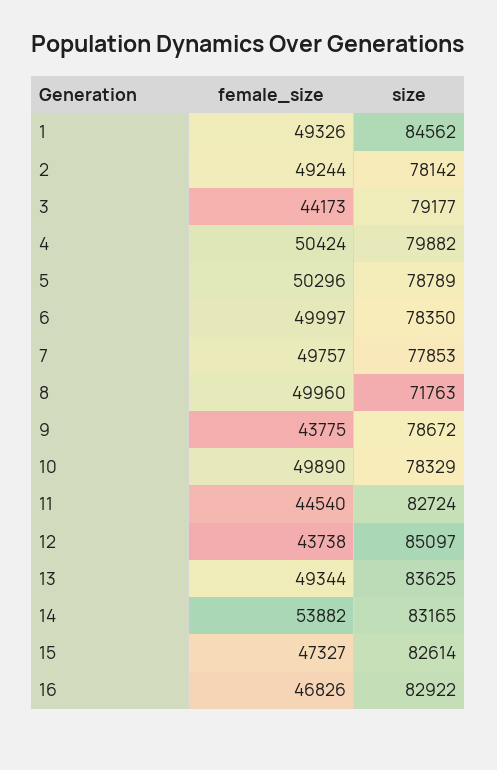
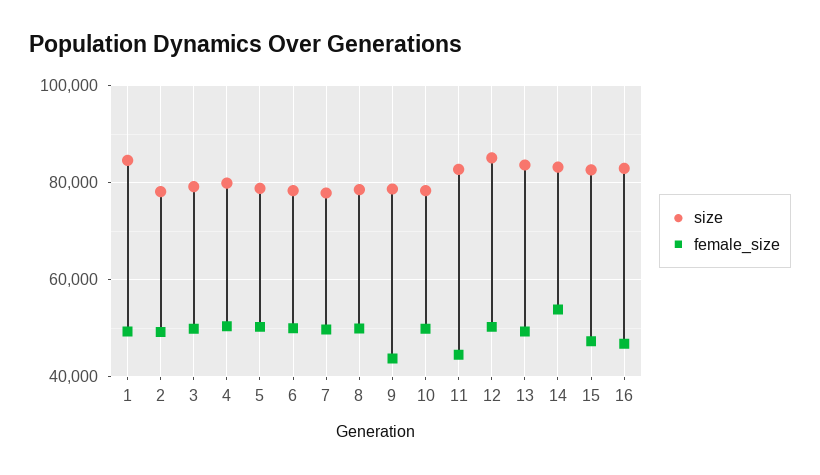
female_size, 3: 44173 -> 50000
size, 8: 71763 -> 78000
female_size, 12: 43738 -> 50000

